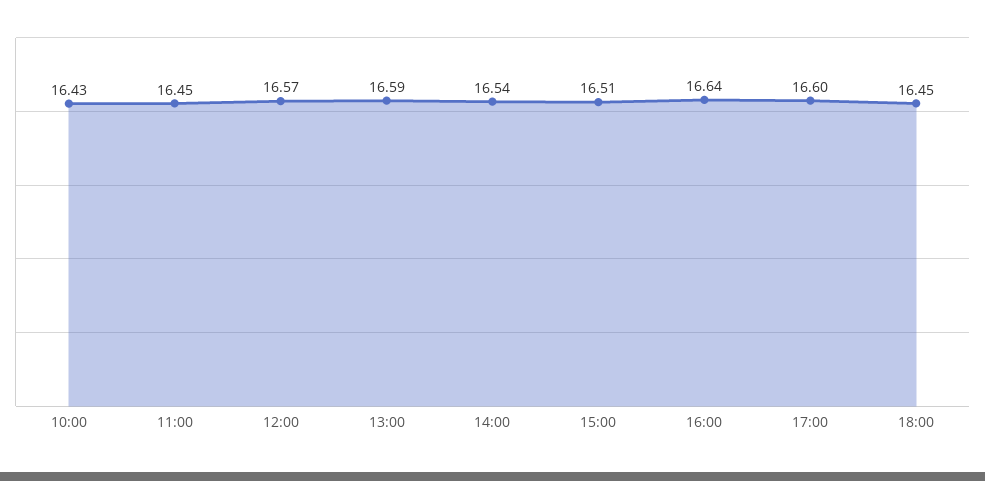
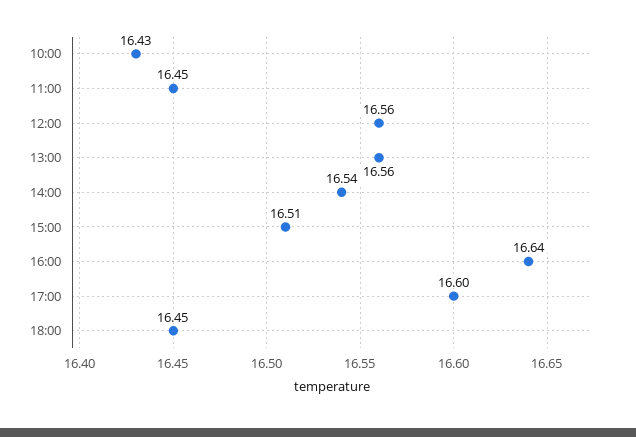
12:00: 16.57 -> 16.56
13:00: 16.59 -> 16.56

